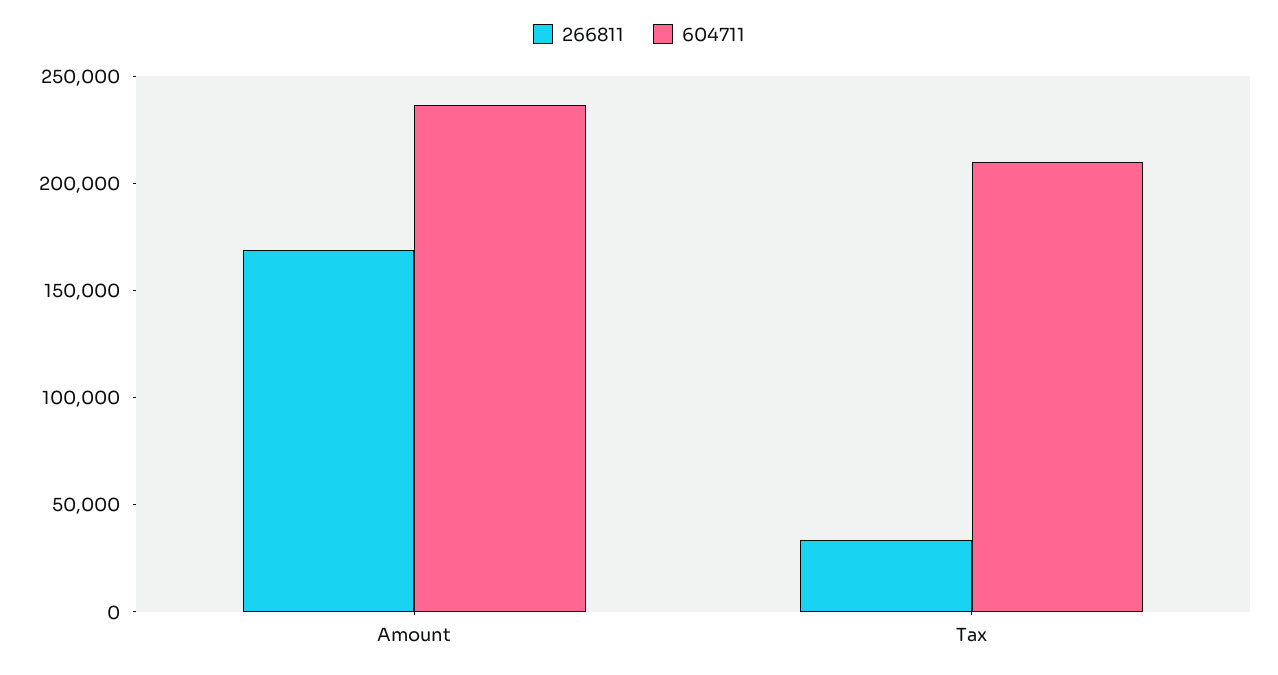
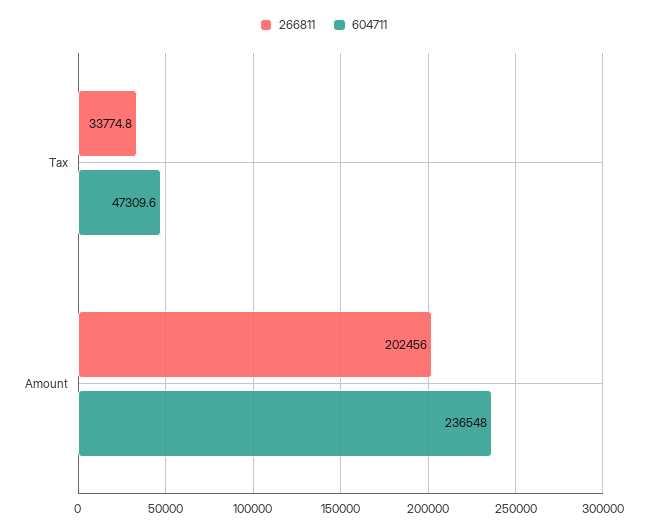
266811, Amount: 170000 -> 202456
604711, Tax: 210000 -> 47309.6

